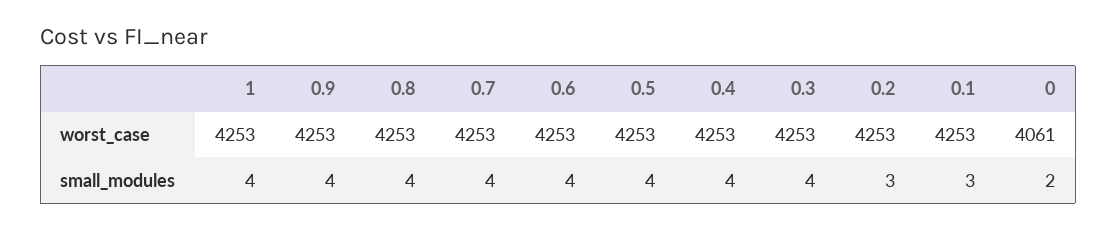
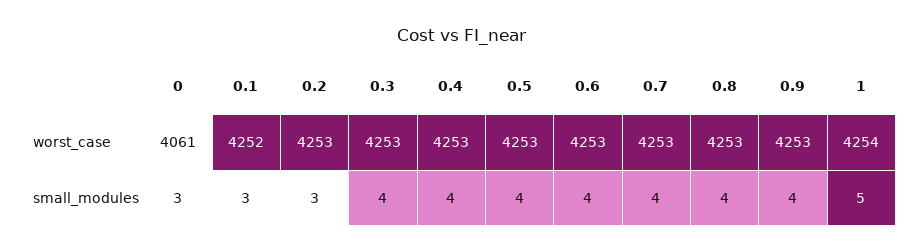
1, worst_case: 4253 -> 4254
0.1, worst_case: 4253 -> 4252
1, small_modules: 4 -> 5
0, small_modules: 2 -> 3

